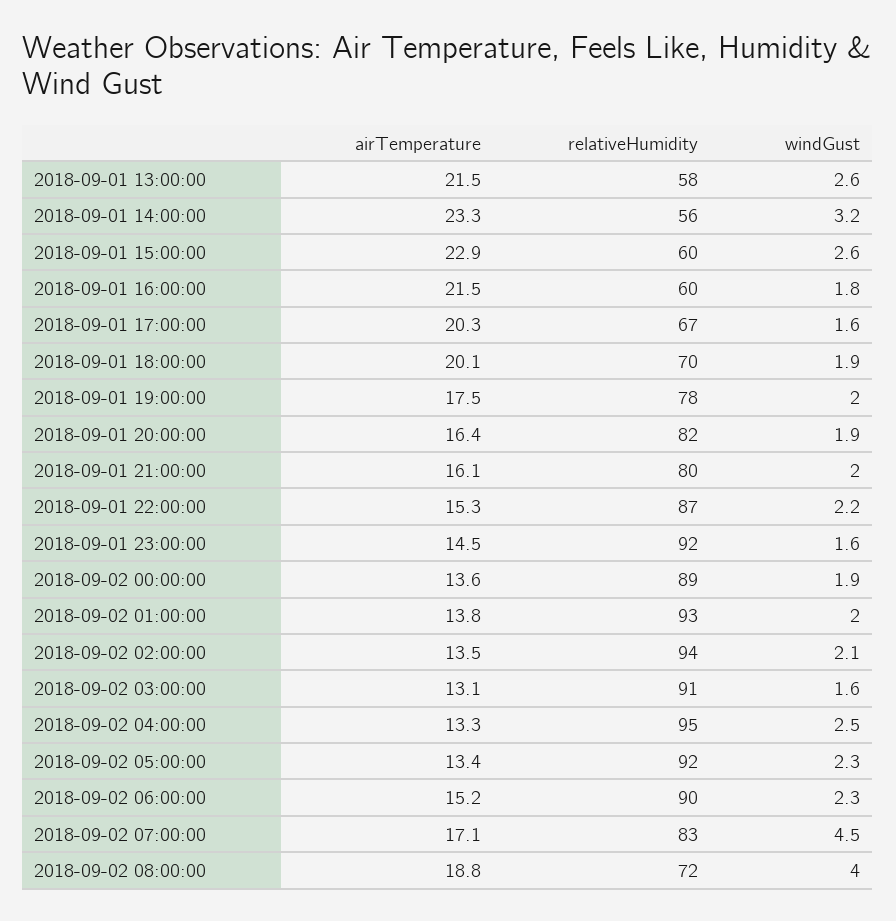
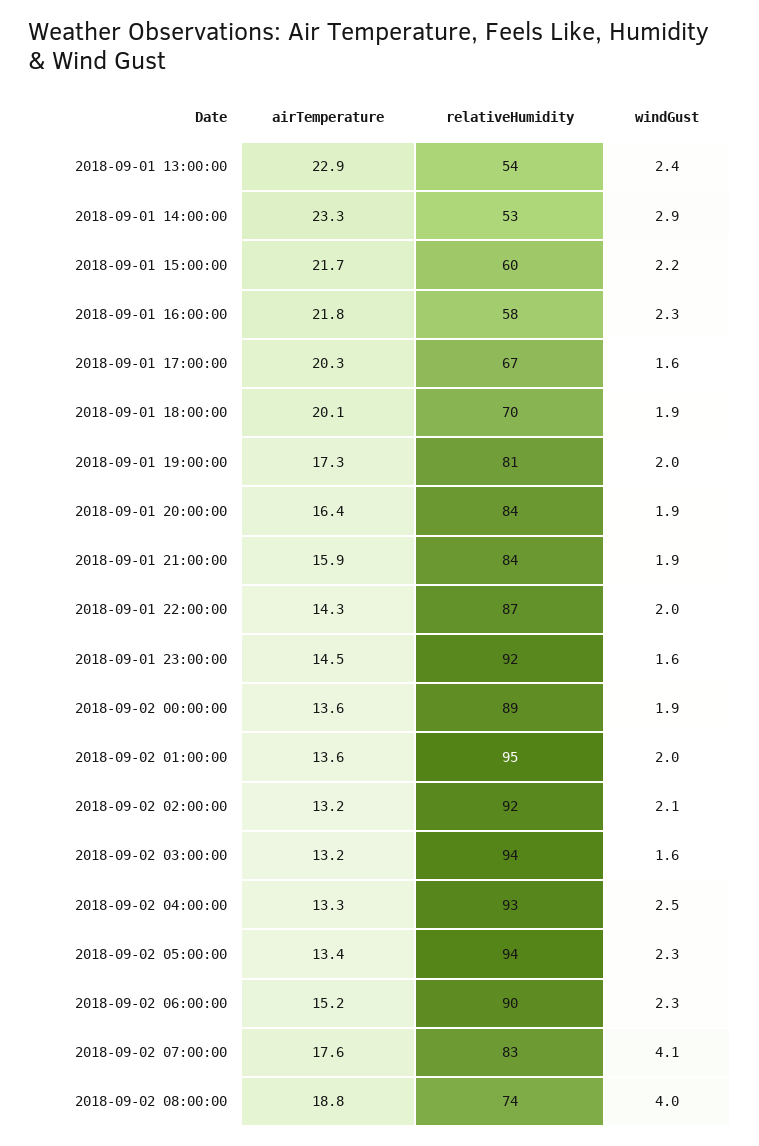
airTemperature, 2018-09-01 13:00:00: 21.5 -> 22.9
relativeHumidity, 2018-09-01 13:00:00: 58 -> 54
windGust, 2018-09-01 13:00:00: 2.6 -> 2.4
relativeHumidity, 2018-09-01 14:00:00: 56 -> 53
windGust, 2018-09-01 14:00:00: 3.2 -> 2.9
airTemperature, 2018-09-01 15:00:00: 22.9 -> 21.7
windGust, 2018-09-01 15:00:00: 2.6 -> 2.2
airTemperature, 2018-09-01 16:00:00: 21.5 -> 21.8
relativeHumidity, 2018-09-01 16:00:00: 60 -> 58
windGust, 2018-09-01 16:00:00: 1.8 -> 2.3
airTemperature, 2018-09-01 19:00:00: 17.5 -> 17.3
relativeHumidity, 2018-09-01 19:00:00: 78 -> 81
relativeHumidity, 2018-09-01 20:00:00: 82 -> 84
airTemperature, 2018-09-01 21:00:00: 16.1 -> 15.9
relativeHumidity, 2018-09-01 21:00:00: 80 -> 84
windGust, 2018-09-01 21:00:00: 2 -> 1.9
airTemperature, 2018-09-01 22:00:00: 15.3 -> 14.3
windGust, 2018-09-01 22:00:00: 2.2 -> 2
airTemperature, 2018-09-02 01:00:00: 13.8 -> 13.6
relativeHumidity, 2018-09-02 01:00:00: 93 -> 95
airTemperature, 2018-09-02 02:00:00: 13.5 -> 13.2
relativeHumidity, 2018-09-02 02:00:00: 94 -> 92
airTemperature, 2018-09-02 03:00:00: 13.1 -> 13.2
relativeHumidity, 2018-09-02 03:00:00: 91 -> 94
relativeHumidity, 2018-09-02 04:00:00: 95 -> 93
relativeHumidity, 2018-09-02 05:00:00: 92 -> 94
airTemperature, 2018-09-02 07:00:00: 17.1 -> 17.6
windGust, 2018-09-02 07:00:00: 4.5 -> 4.1
relativeHumidity, 2018-09-02 08:00:00: 72 -> 74

